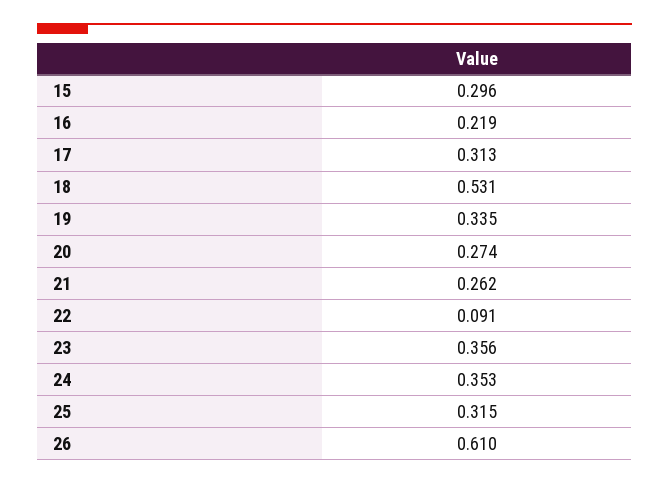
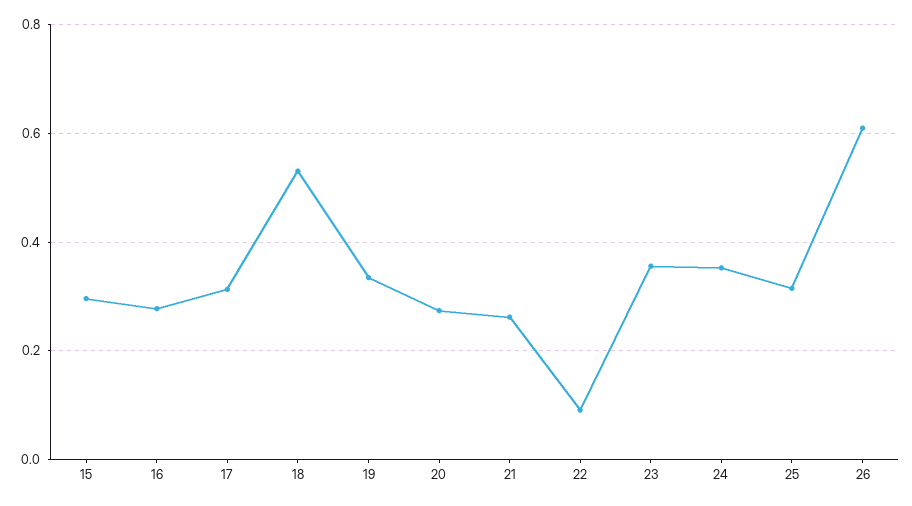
16: 0.219 -> 0.28

